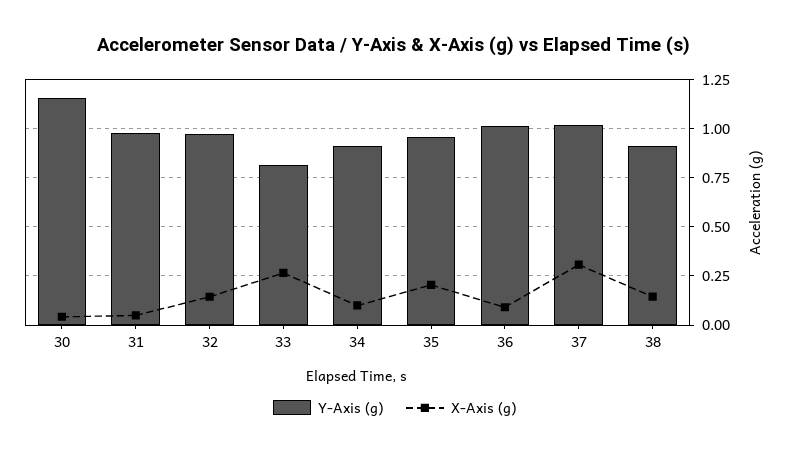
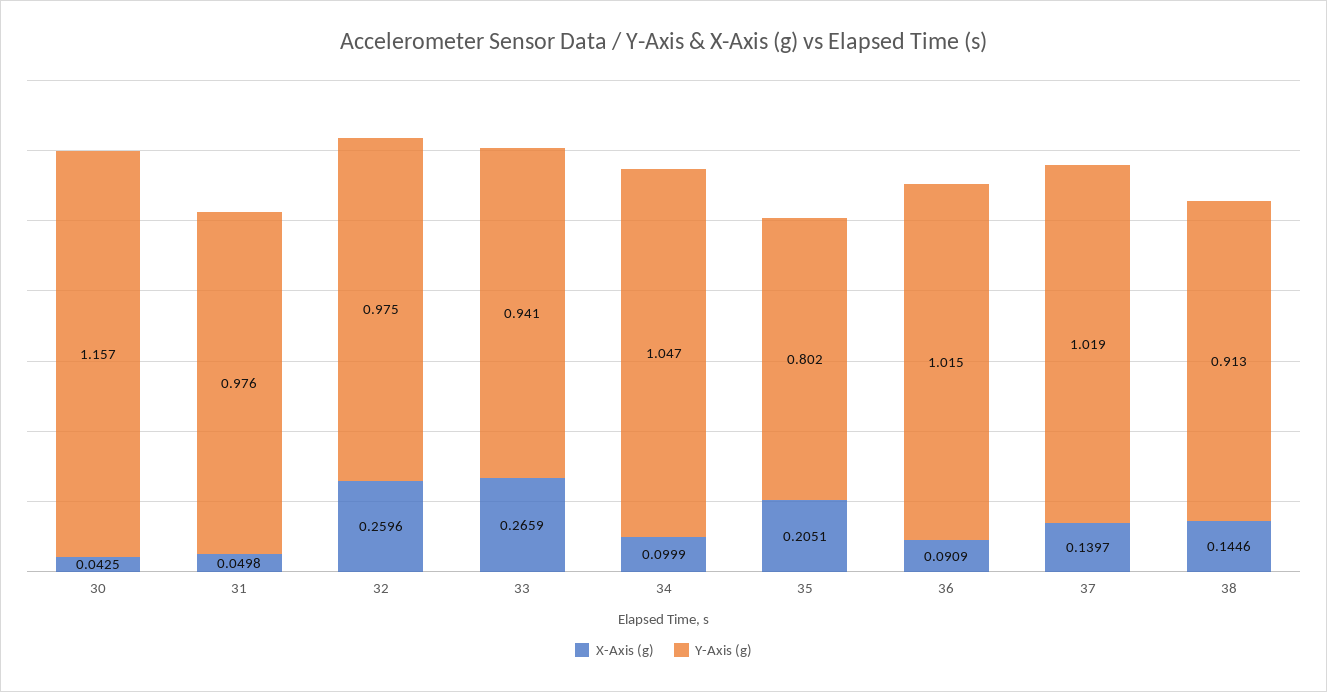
X-Axis (g), 32: 0.15 -> 0.2596
Y-Axis (g), 33: 0.8 -> 0.941
Y-Axis (g), 34: 0.9 -> 1.047
Y-Axis (g), 35: 0.95 -> 0.802
X-Axis (g), 37: 0.3 -> 0.1397

